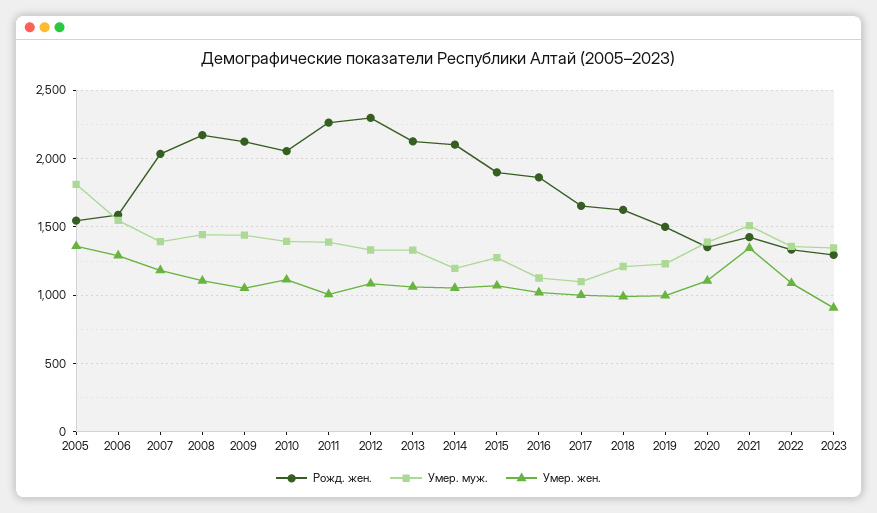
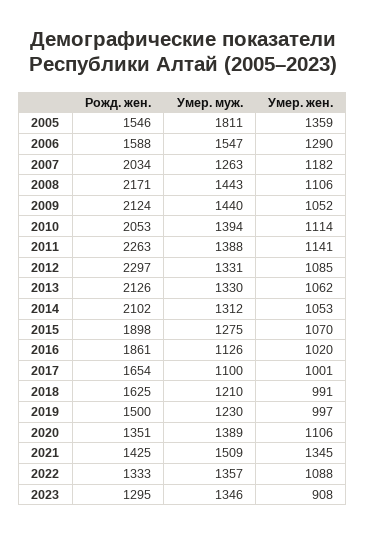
Умер. муж., 2007: 1400 -> 1263
Умер. жен., 2011: 1000 -> 1141
Умер. муж., 2014: 1200 -> 1312

